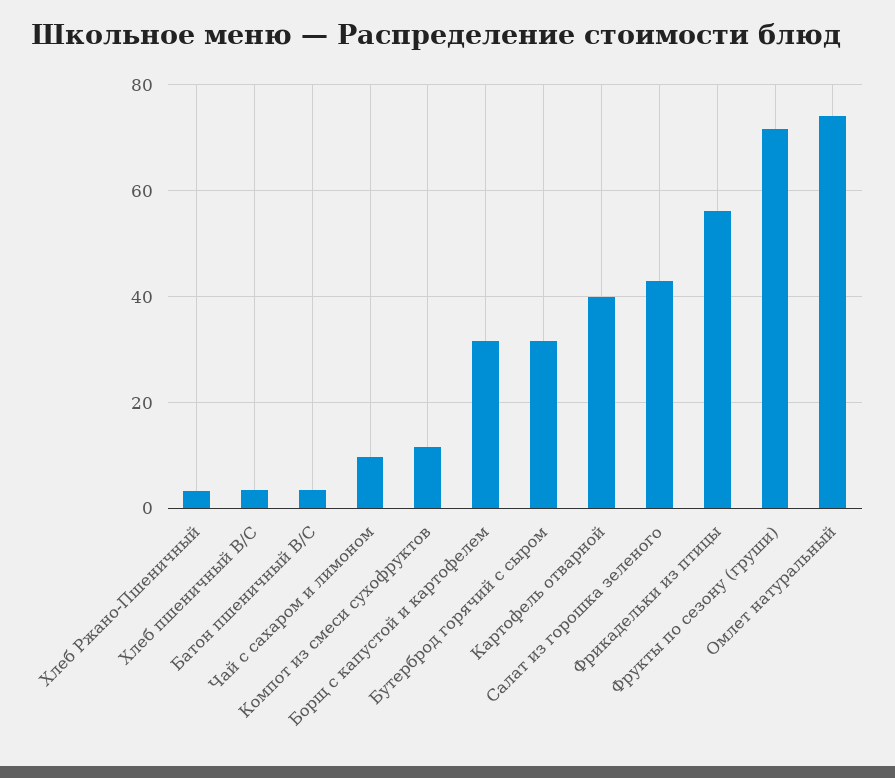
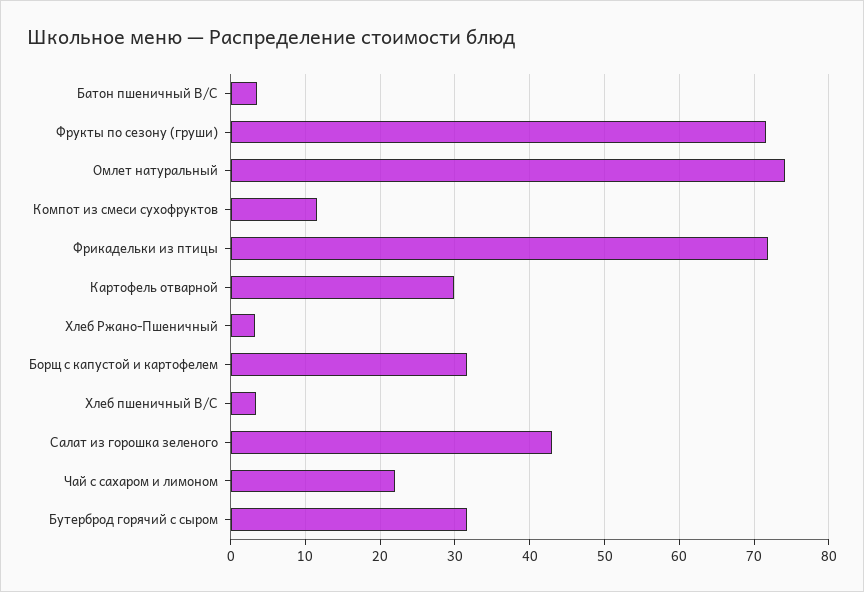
Чай с сахаром и лимоном: 10 -> 22
Картофель отварной: 40 -> 30
Фрикадельки из птицы: 56 -> 72

